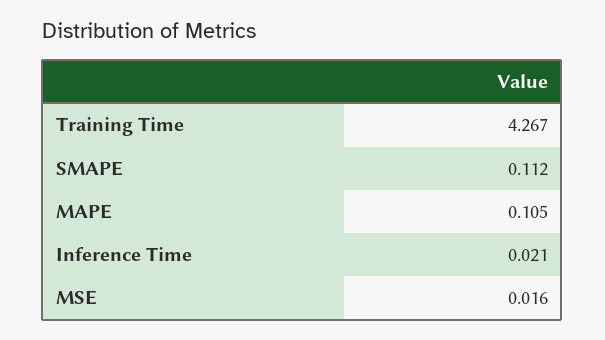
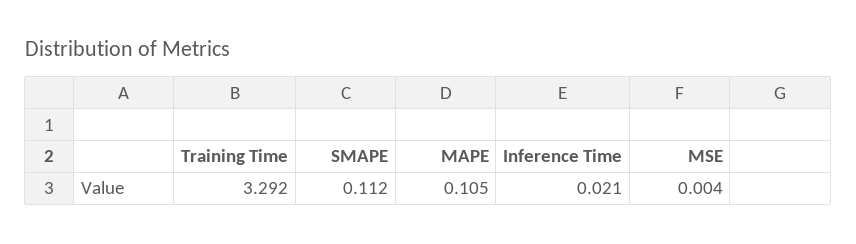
Training Time: 4.267 -> 3.292
MSE: 0.016 -> 0.004

